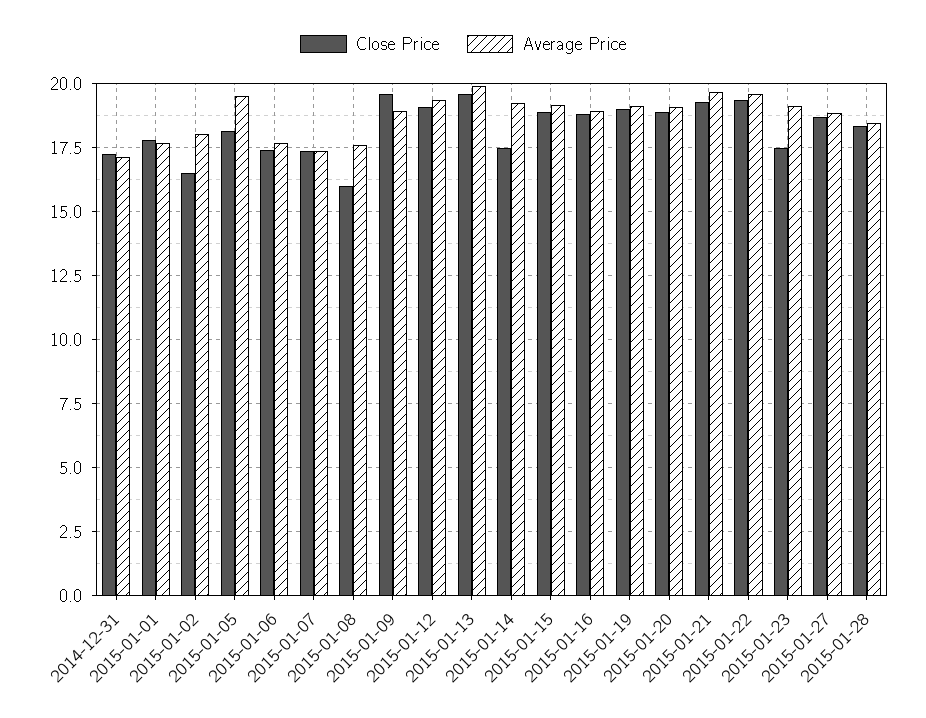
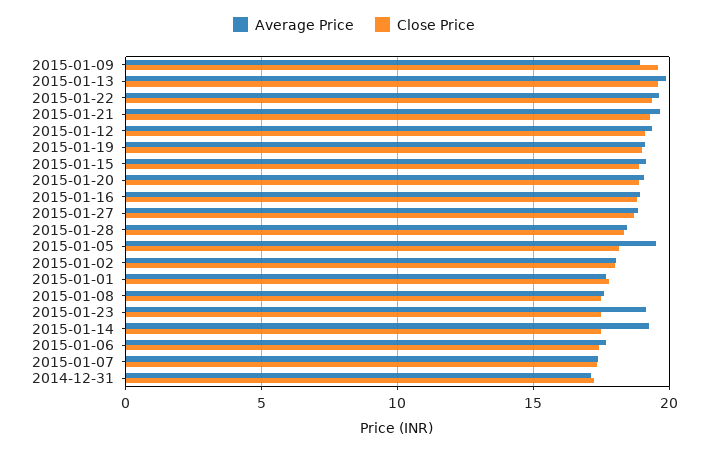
Close Price, 2015-01-02: 16.5 -> 18
Close Price, 2015-01-08: 16 -> 17.5

